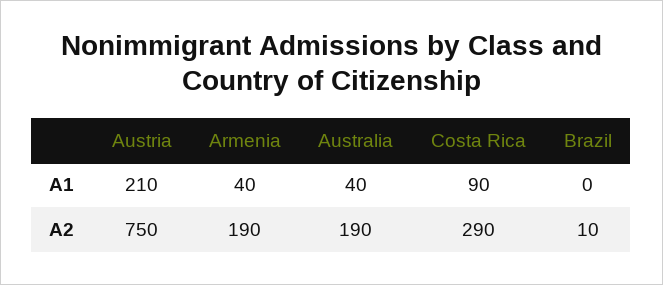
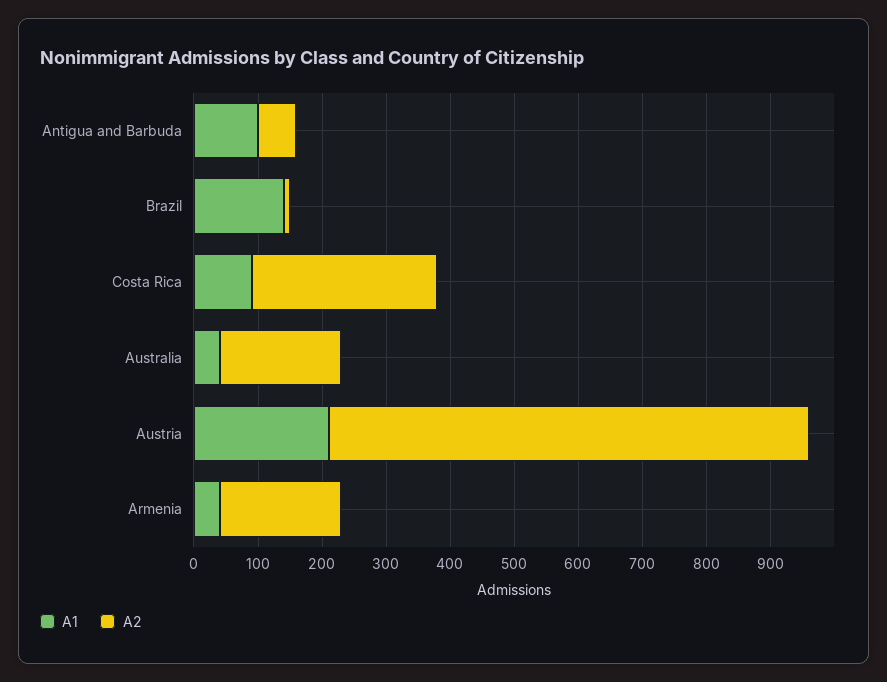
A1, Brazil: 0 -> 140
A1, Antigua and Barbuda: none -> 100
A2, Antigua and Barbuda: none -> 60

